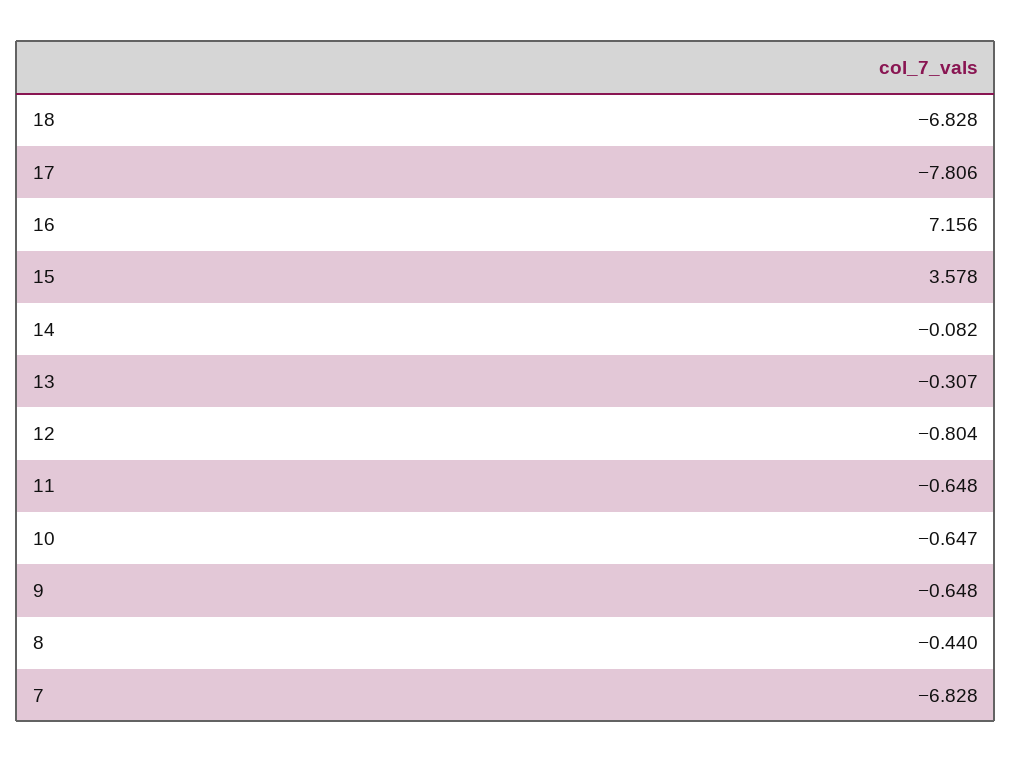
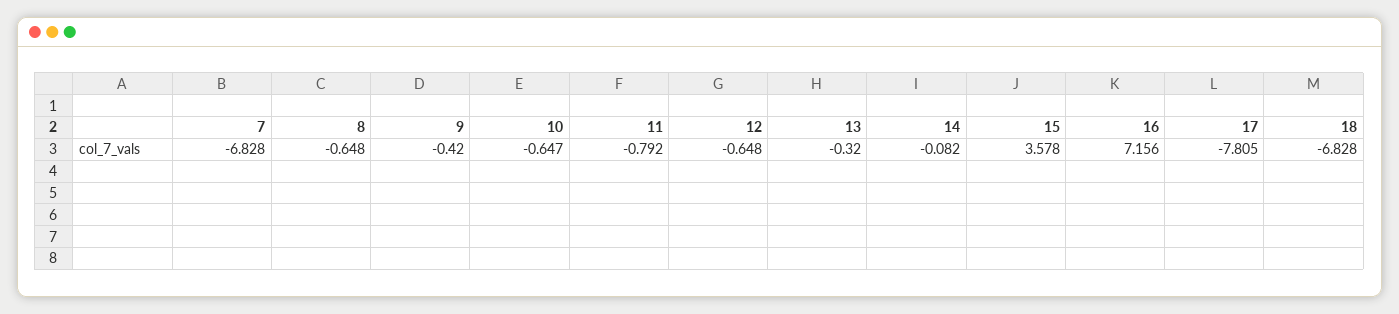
17: -7.806 -> -7.805
13: -0.307 -> -0.32
12: -0.804 -> -0.648
11: -0.648 -> -0.792
9: -0.648 -> -0.42
8: -0.44 -> -0.648

